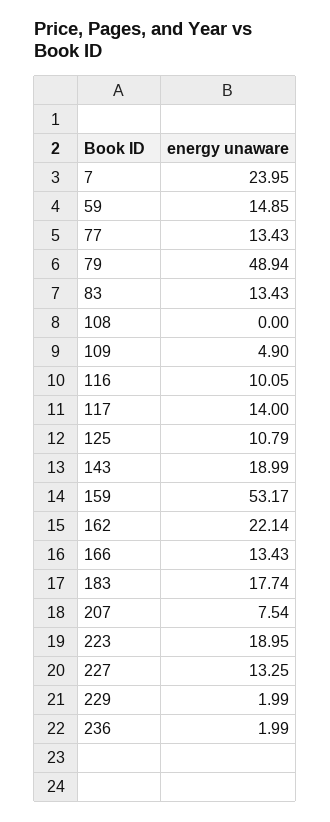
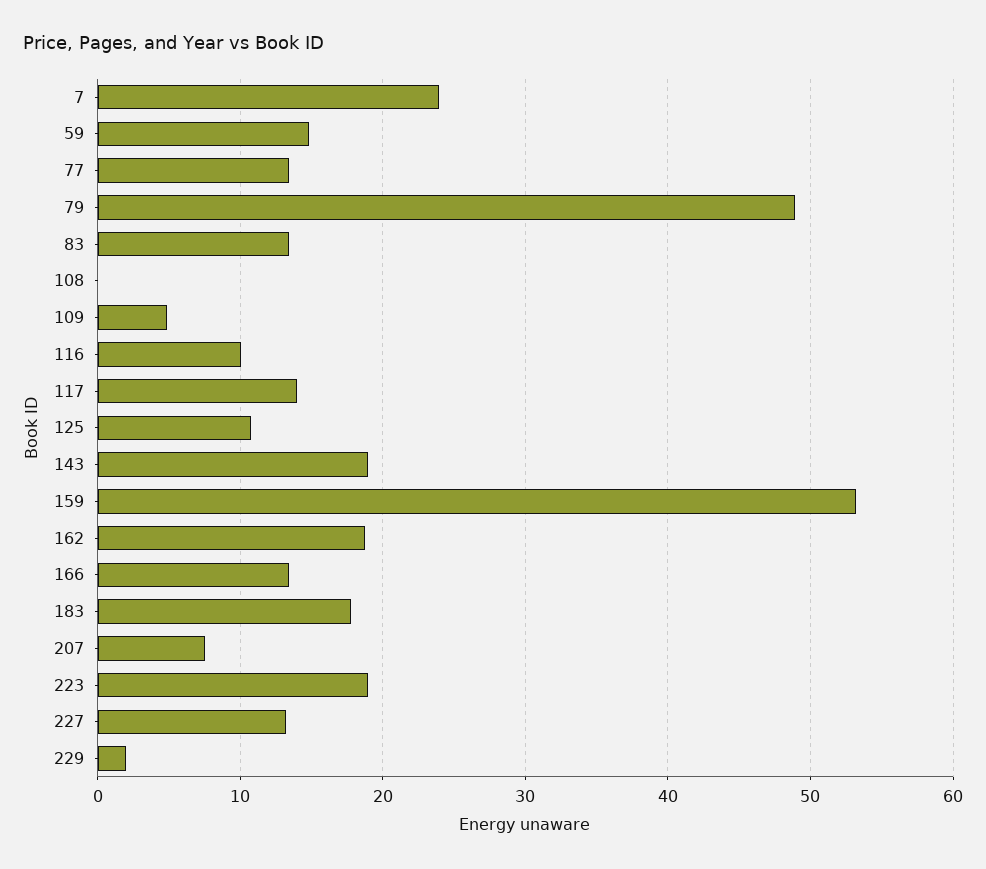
162: 22.14 -> 19
236: 1.99 -> none

